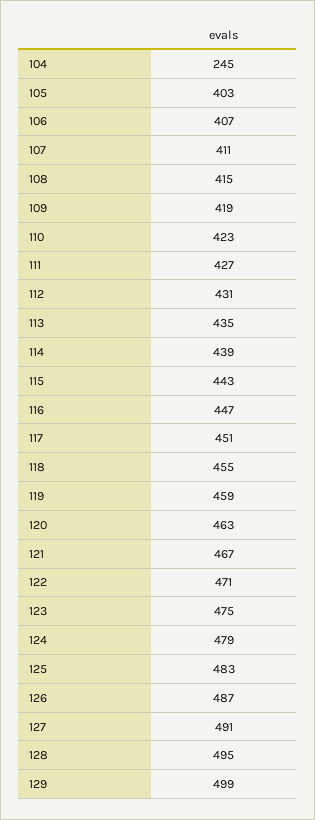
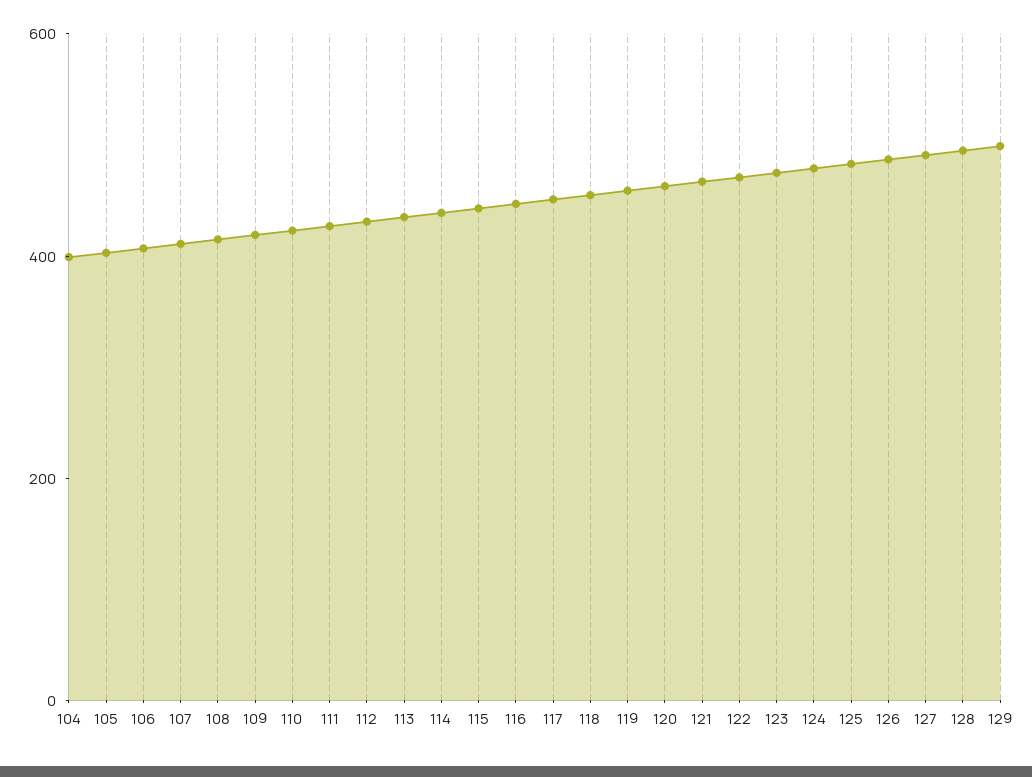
104: 245 -> 400

